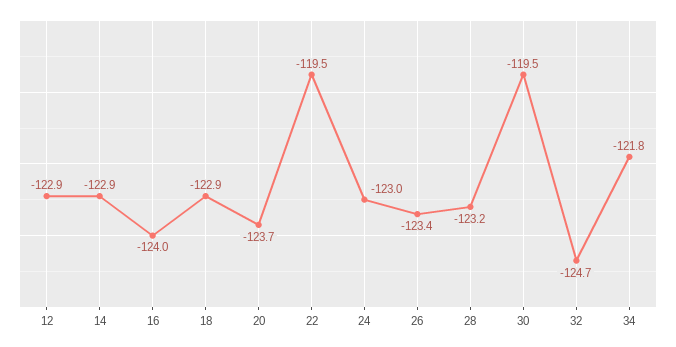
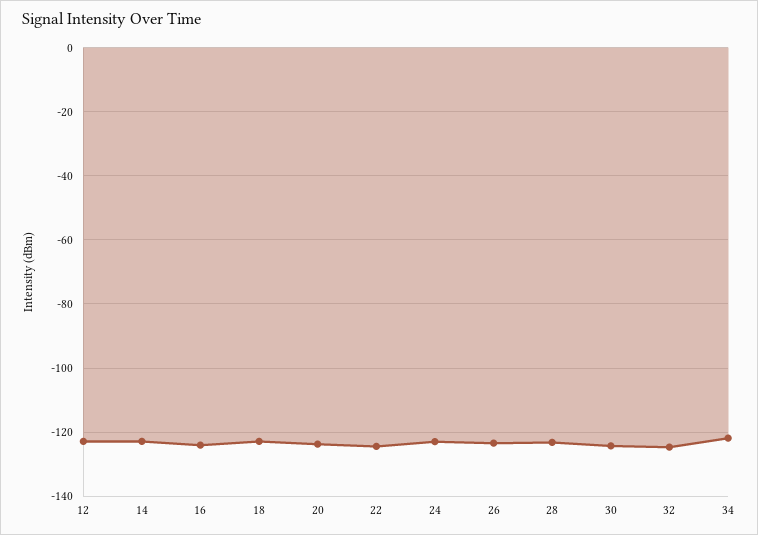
22: -119.5 -> -124
30: -119.5 -> -124

